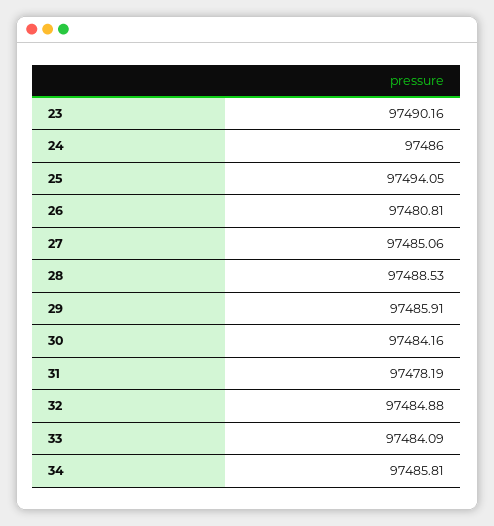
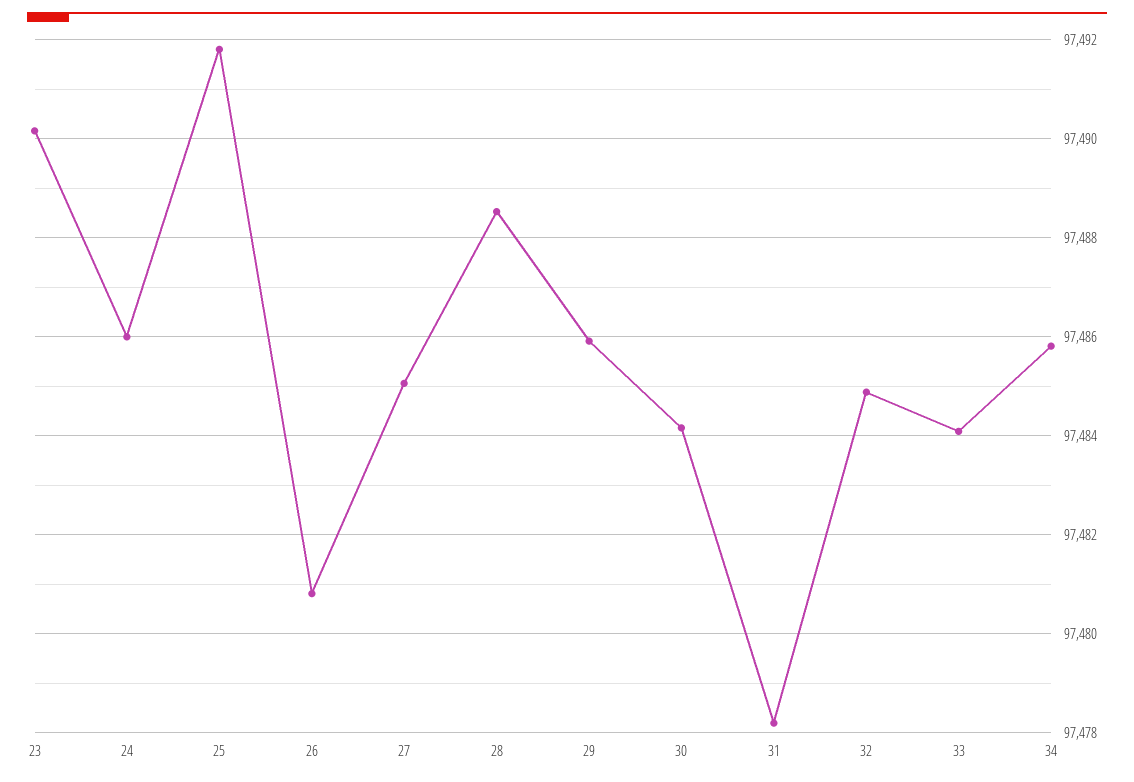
25: 97494.05 -> 97491.8

